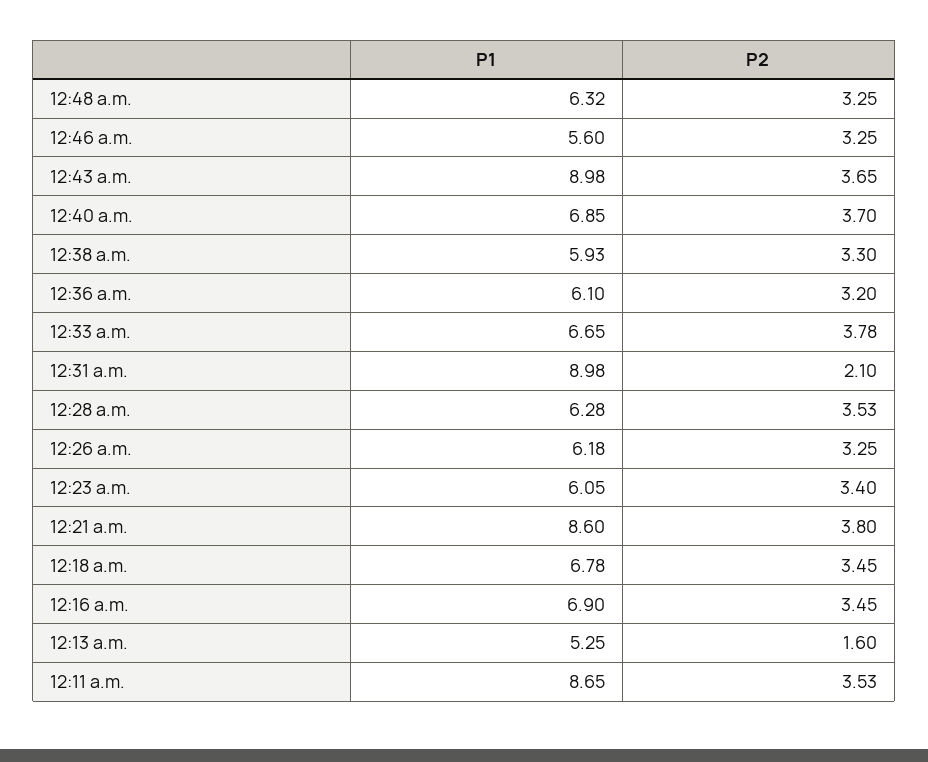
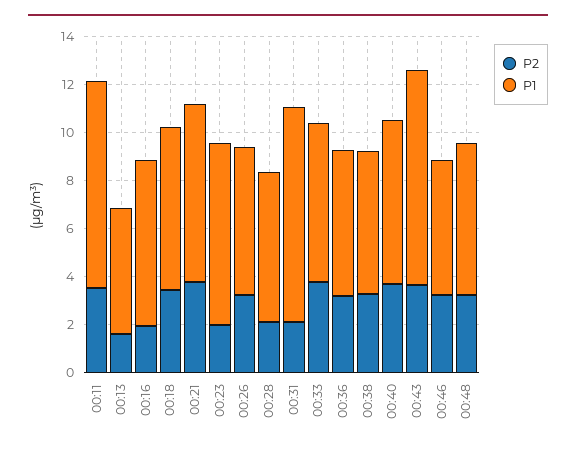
P2, 12:28 a.m.: 3.53 -> 2
P1, 12:23 a.m.: 6.05 -> 7.5
P2, 12:23 a.m.: 3.4 -> 2
P1, 12:21 a.m.: 8.6 -> 7.5
P2, 12:16 a.m.: 3.45 -> 2

